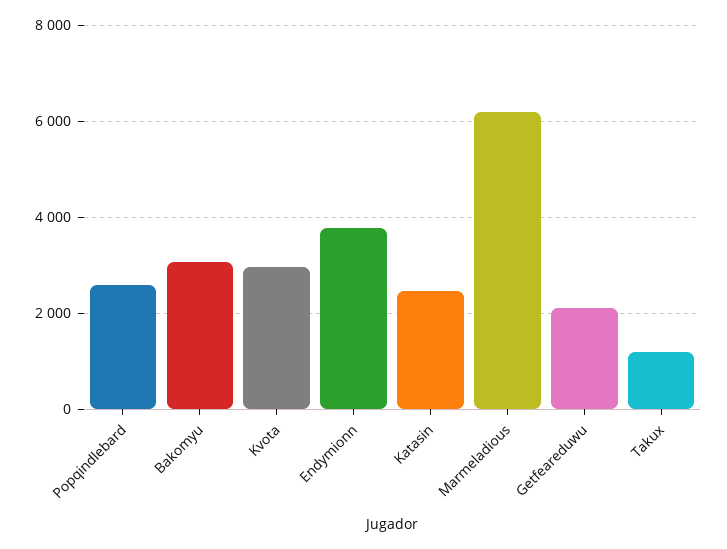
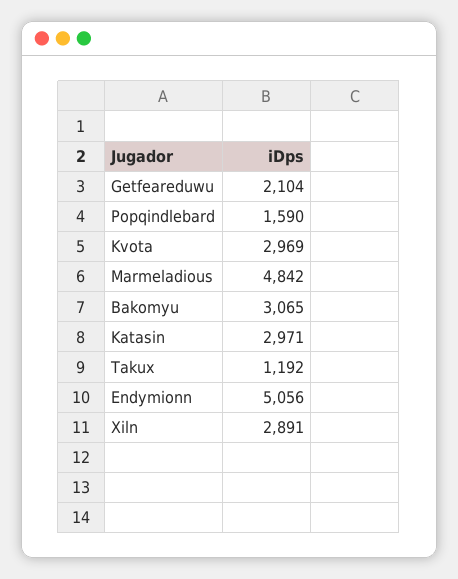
Popqindlebard: 2600 -> 1590
Endymionn: 3800 -> 5056
Katasin: 2400 -> 2971
Marmeladious: 6200 -> 4842
Xiln: none -> 2891

